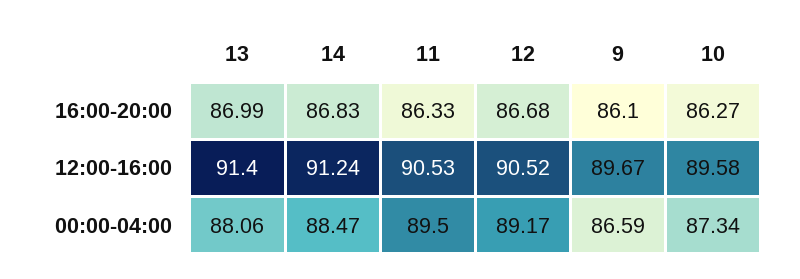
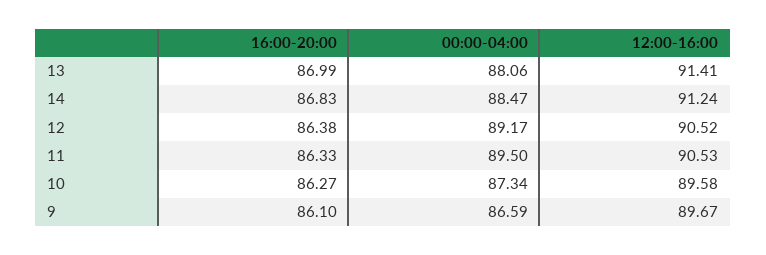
12, 16:00-20:00: 86.68 -> 86.38
13, 12:00-16:00: 91.4 -> 91.41

